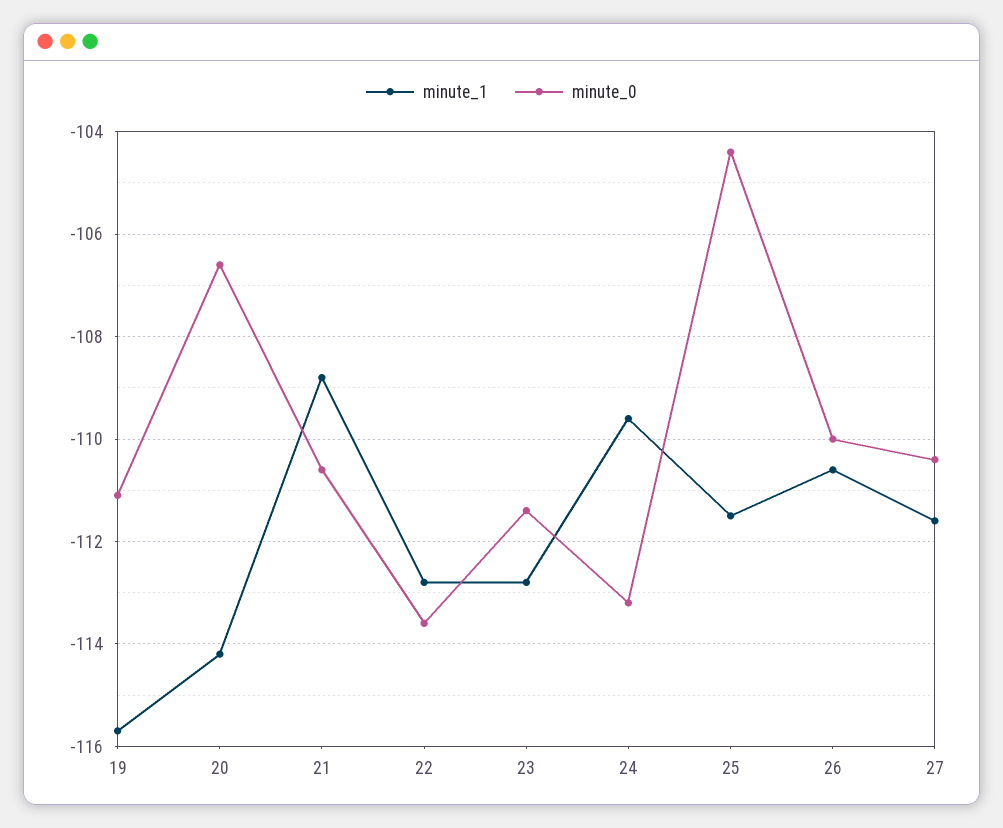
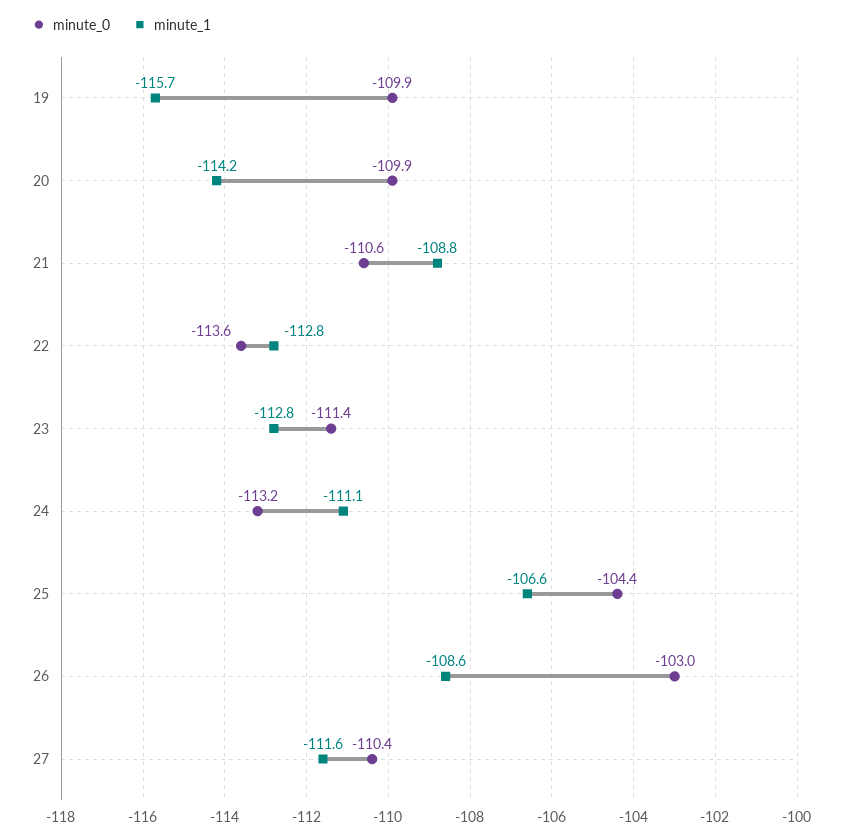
minute_0, 19: -111 -> -109.9
minute_0, 20: -106.5 -> -109.9
minute_1, 24: -109.5 -> -111.1
minute_1, 25: -111.5 -> -106.6
minute_1, 26: -110.5 -> -108.6
minute_0, 26: -110 -> -103

